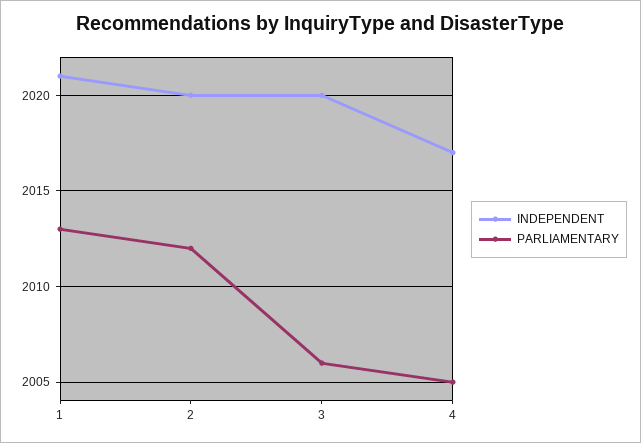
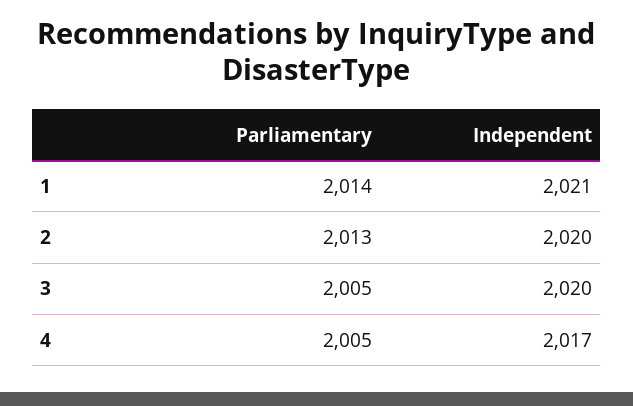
PARLIAMENTARY, 1: 2013 -> 2014
PARLIAMENTARY, 2: 2012 -> 2013
PARLIAMENTARY, 3: 2006 -> 2005

